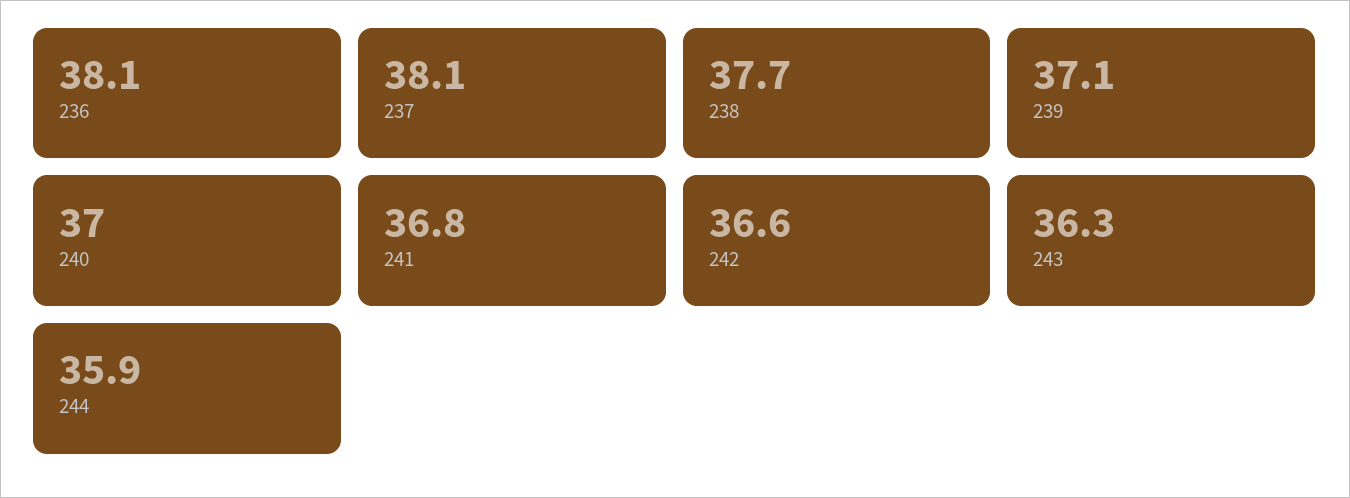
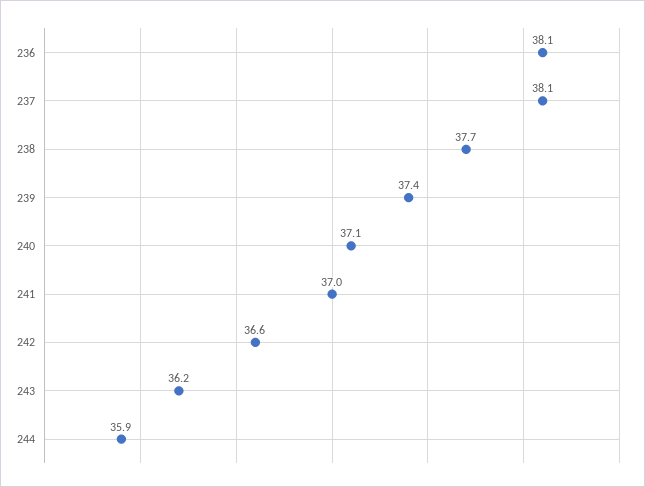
239: 37.1 -> 37.4
240: 37 -> 37.1
241: 36.8 -> 37
243: 36.3 -> 36.2

